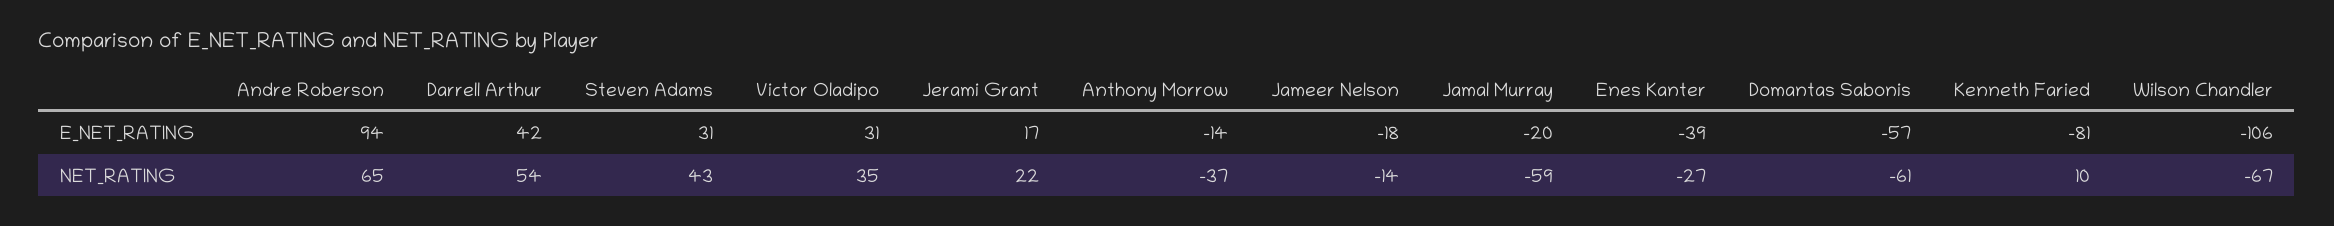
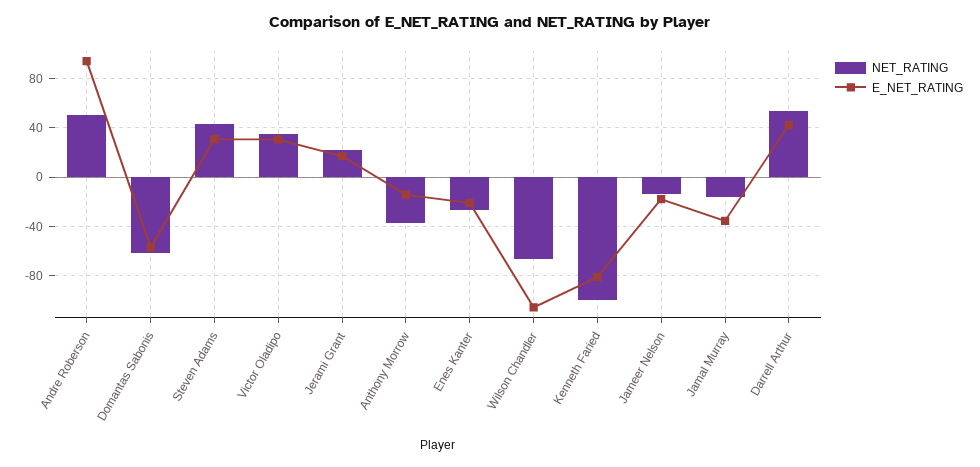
E_NET_RATING, Jamal Murray: -20 -> -35
E_NET_RATING, Enes Kanter: -39 -> -20
NET_RATING, Andre Roberson: 65 -> 50
NET_RATING, Jamal Murray: -59 -> -15
NET_RATING, Kenneth Faried: 10 -> -100

